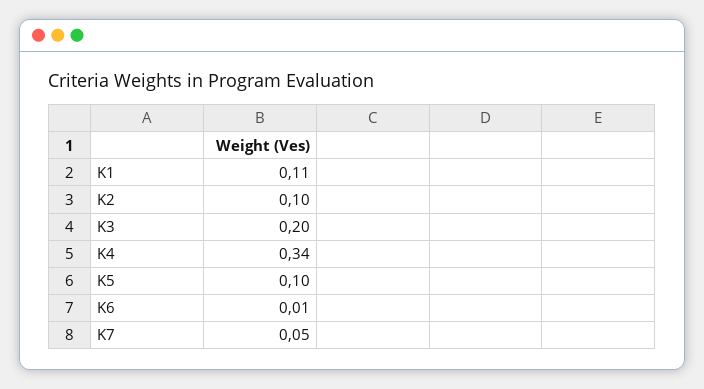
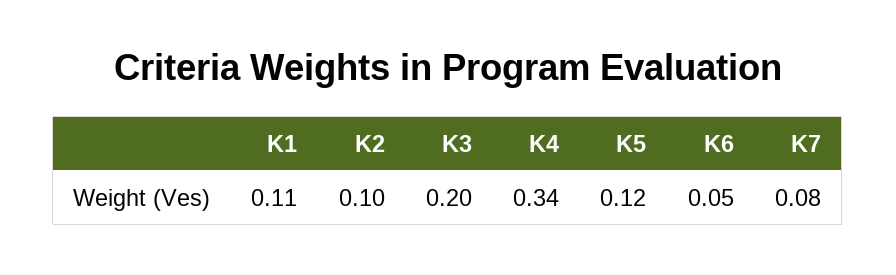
K5: 0.1 -> 0.12
K6: 0.01 -> 0.05
K7: 0.05 -> 0.08

